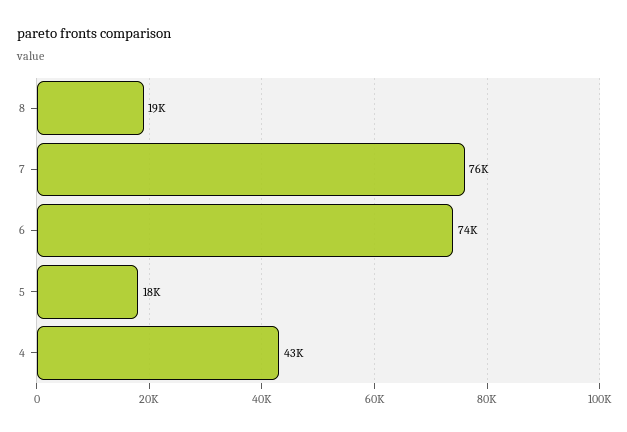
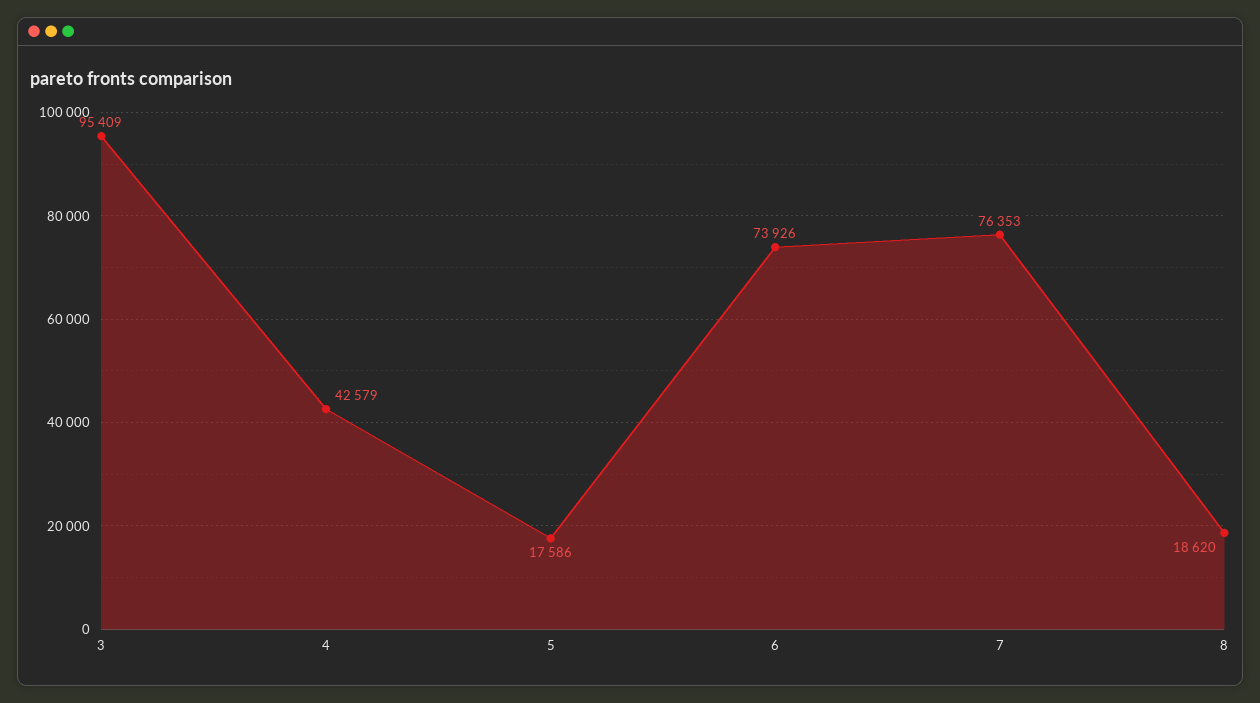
3: none -> 95409

